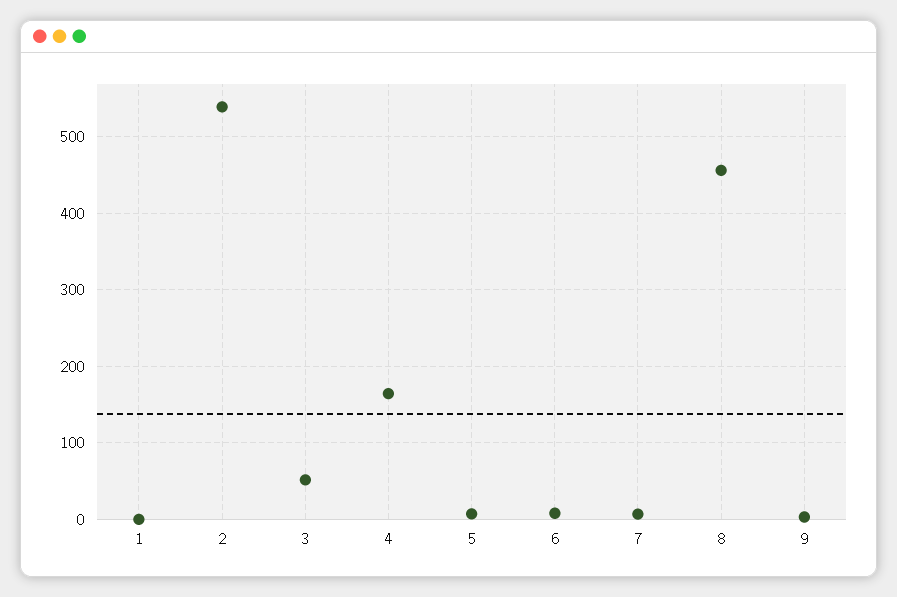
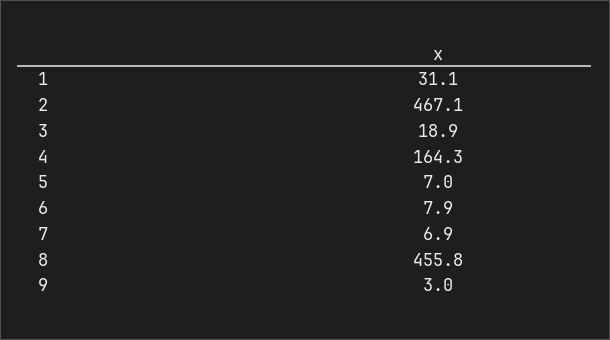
1: 0 -> 31.1
2: 540 -> 467.1
3: 50 -> 18.9

